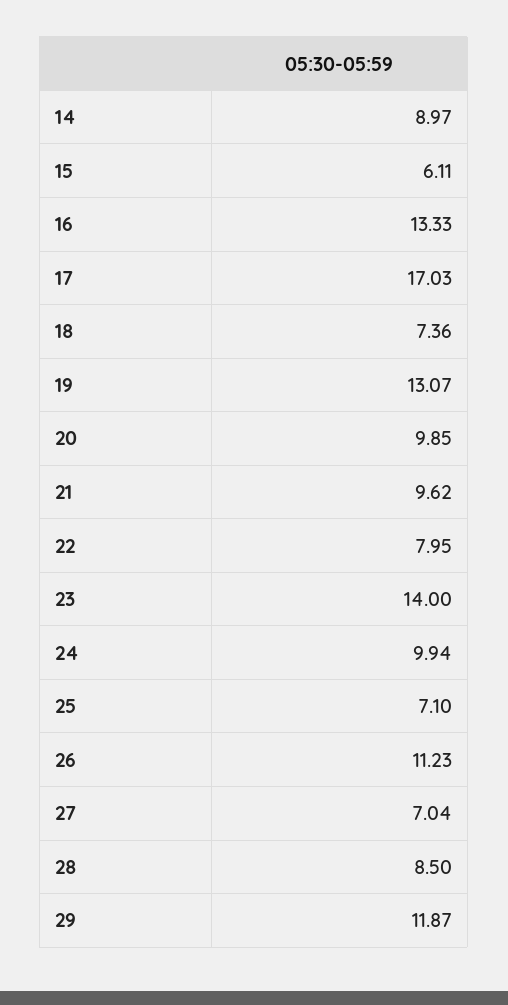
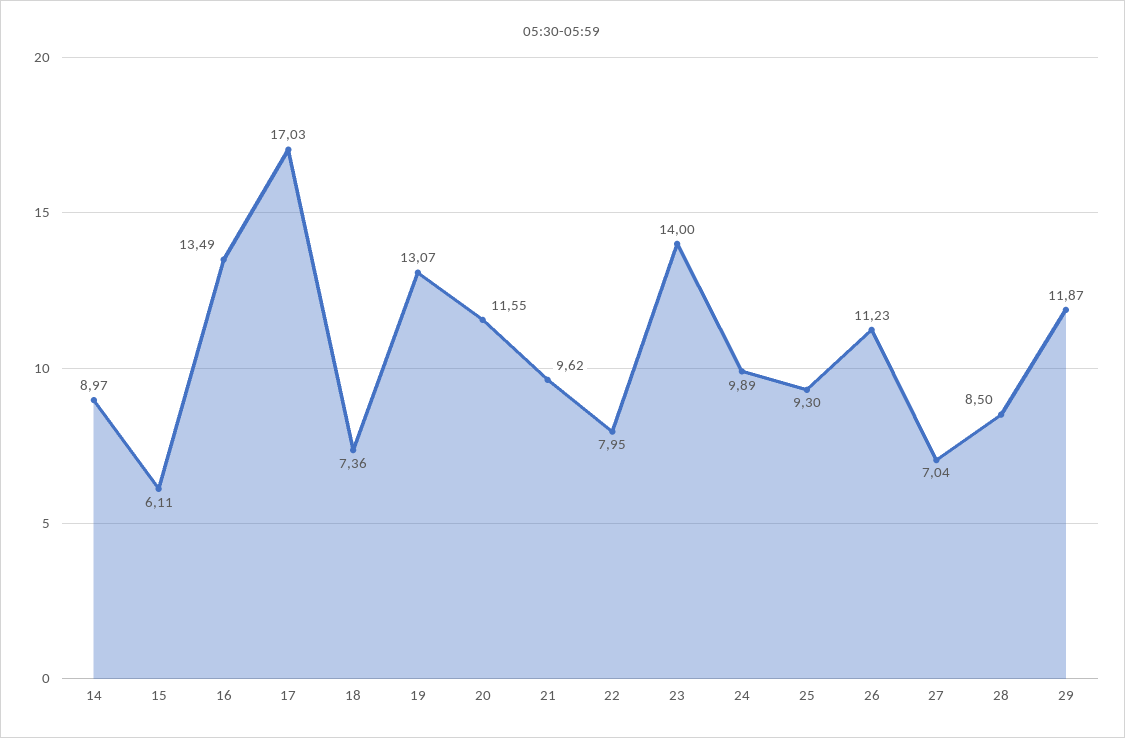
16: 13.33 -> 13.49
20: 9.85 -> 11.55
24: 9.94 -> 9.89
25: 7.1 -> 9.3

